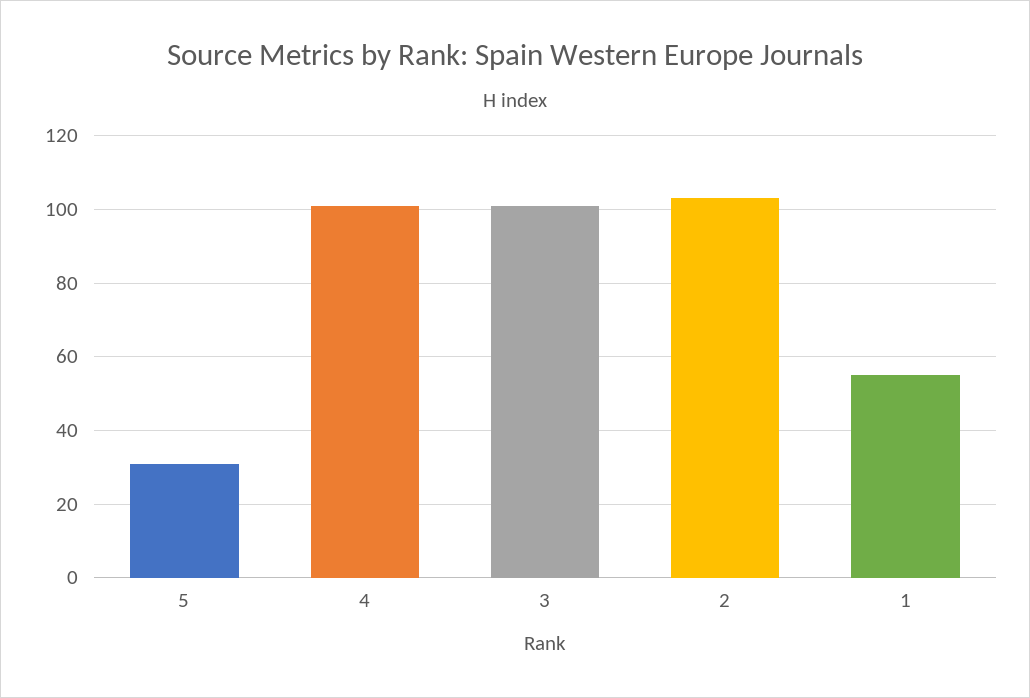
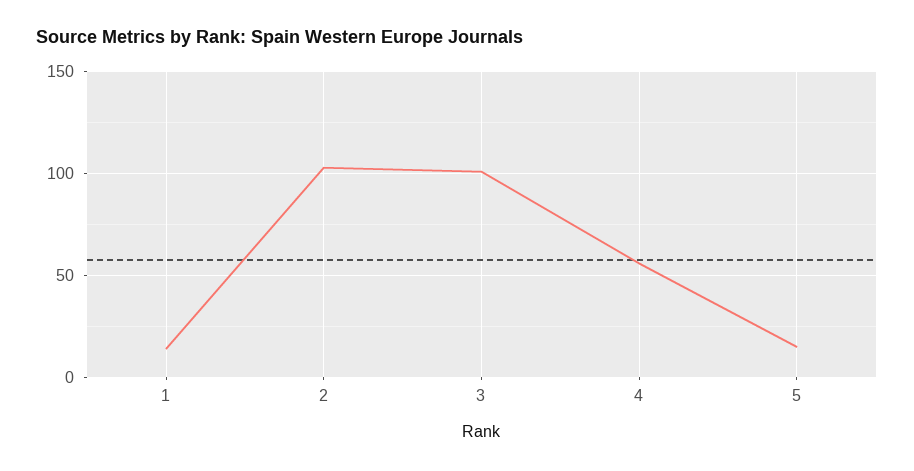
5: 30 -> 15
4: 100 -> 55
1: 55 -> 15

